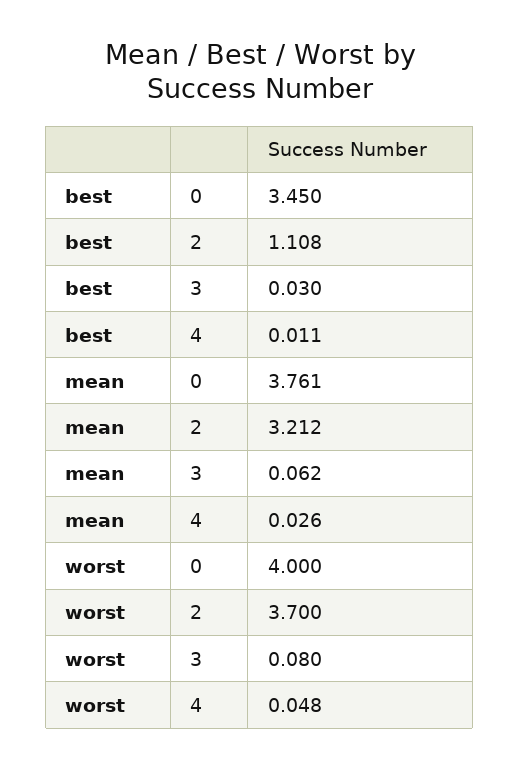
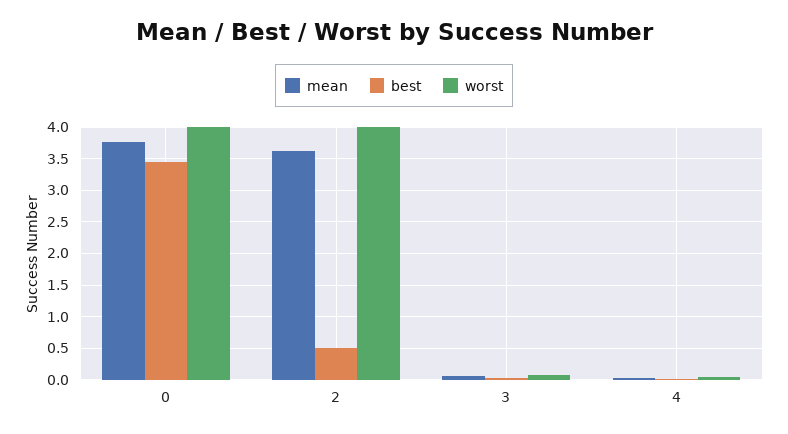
best, 2: 1.108 -> 0.5
mean, 2: 3.212 -> 3.6
worst, 2: 3.7 -> 4

